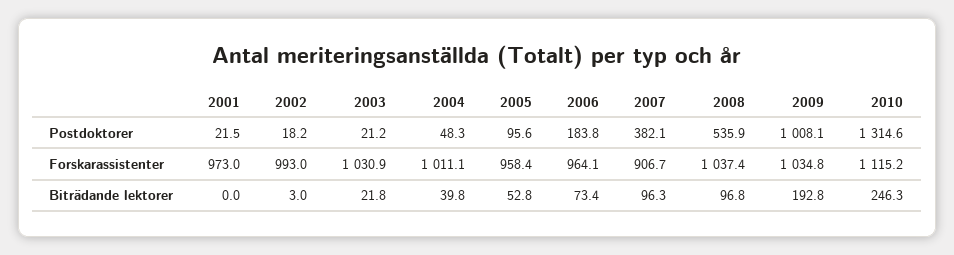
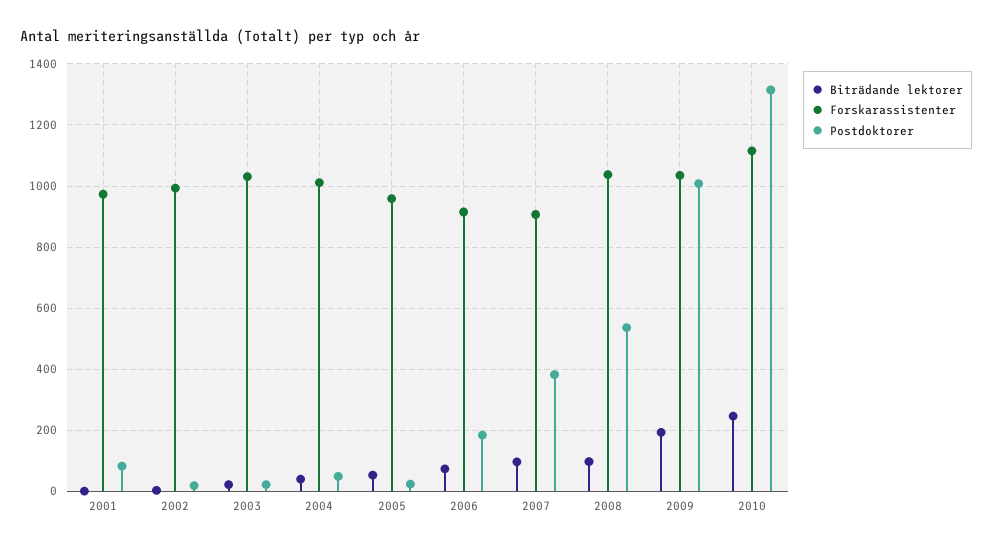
Postdoktorer, 2001: 21.5 -> 80
Postdoktorer, 2005: 95.6 -> 20
Forskarassistenter, 2006: 964.1 -> 920

